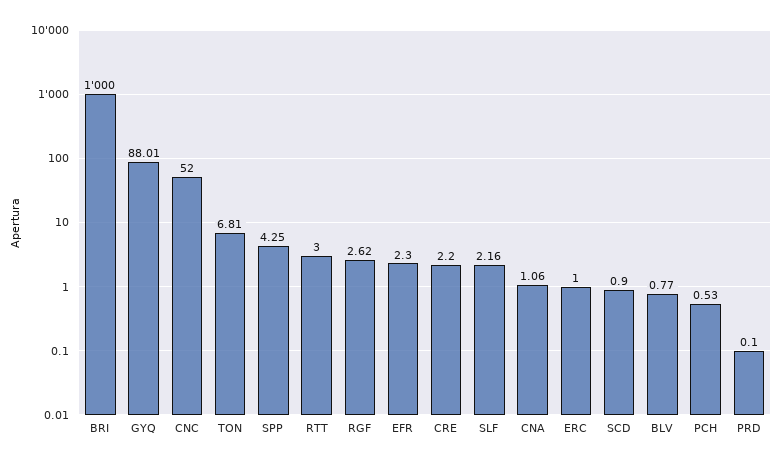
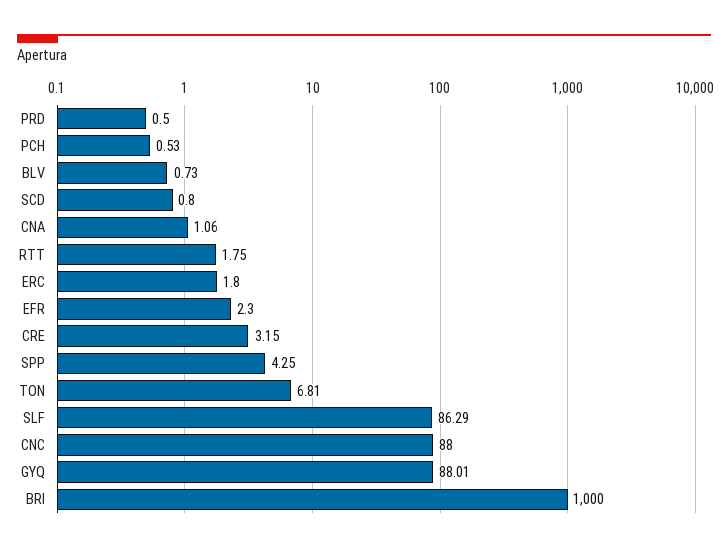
CNC: 52 -> 88
RTT: 3 -> 1.75
RGF: 2.62 -> none
CRE: 2.2 -> 3.15
SLF: 2.16 -> 86.29
ERC: 1 -> 1.8
SCD: 0.9 -> 0.8
BLV: 0.77 -> 0.73
PRD: 0.1 -> 0.5

